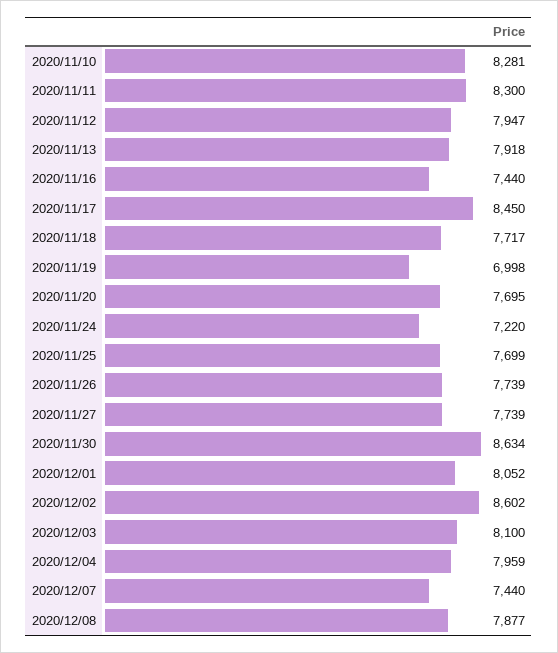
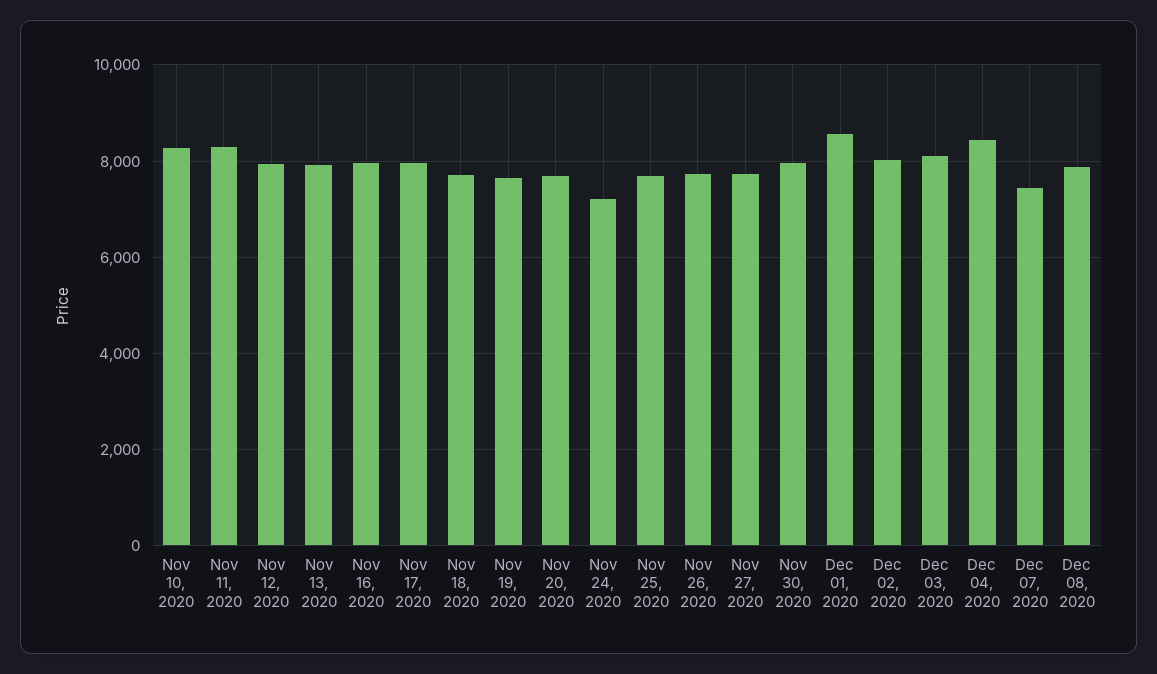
2020/11/16: 7440 -> 8000
2020/11/17: 8450 -> 8000
2020/11/19: 6998 -> 7600
2020/11/30: 8634 -> 8000
2020/12/01: 8052 -> 8600
2020/12/02: 8602 -> 8000
2020/12/04: 7959 -> 8400

